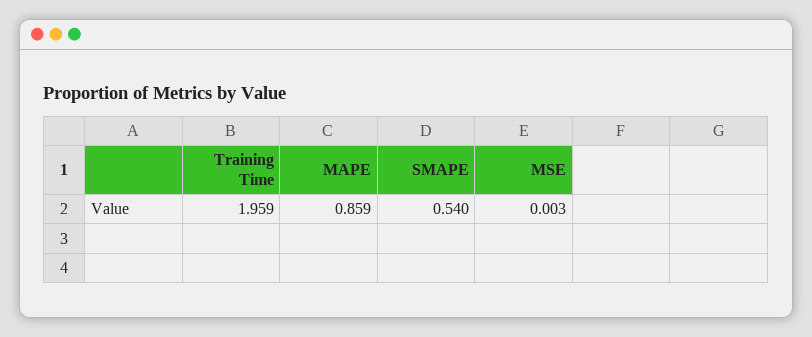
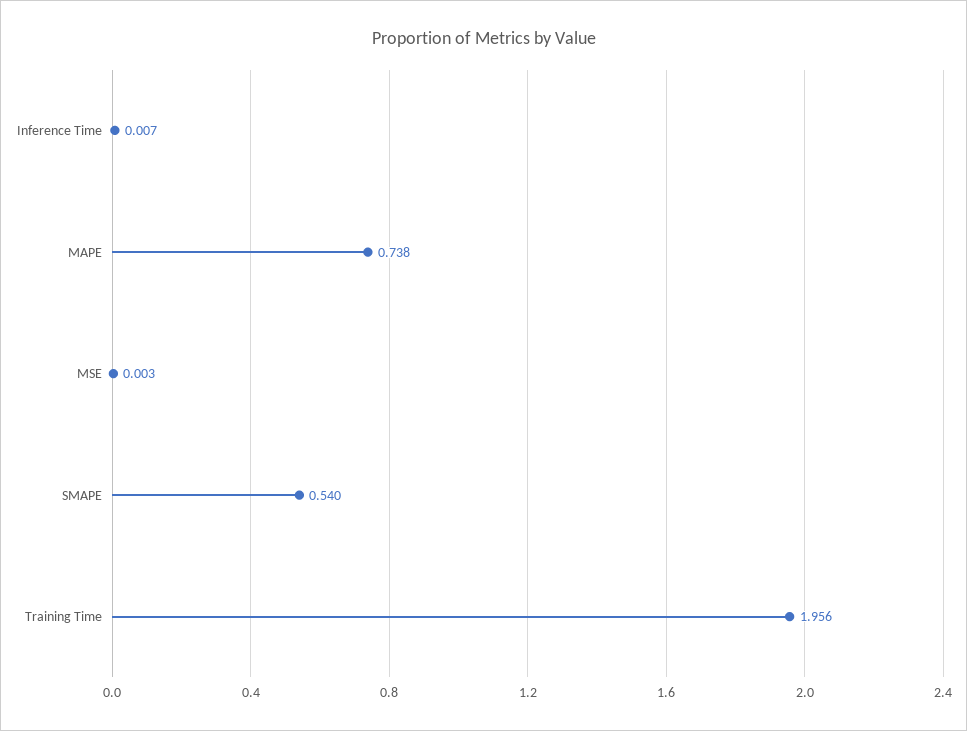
Training Time: 1.959 -> 1.956
MAPE: 0.859 -> 0.738
Inference Time: none -> 0.007

